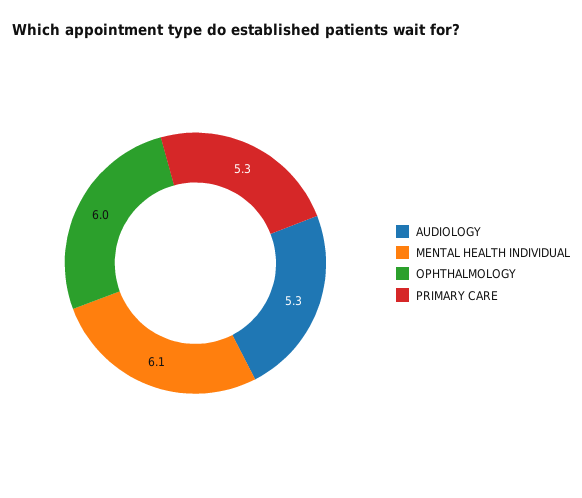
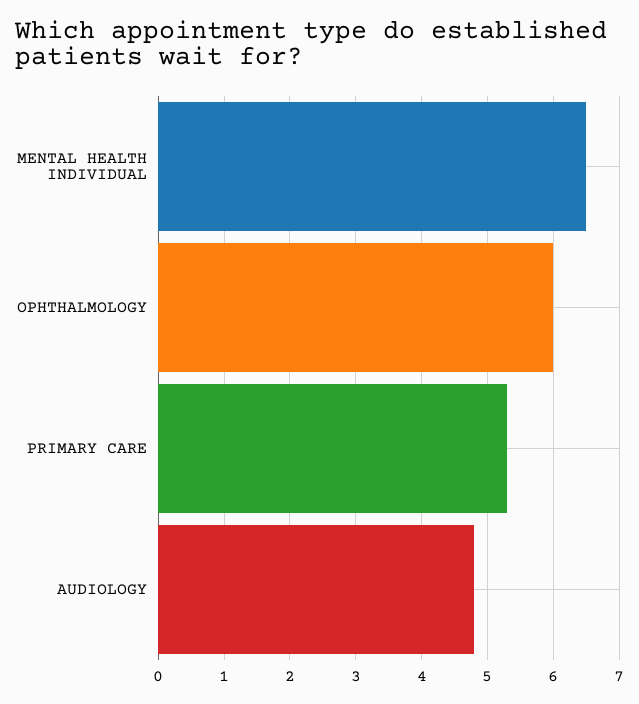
AUDIOLOGY: 5.3 -> 4.8
MENTAL HEALTH INDIVIDUAL: 6.1 -> 6.5

